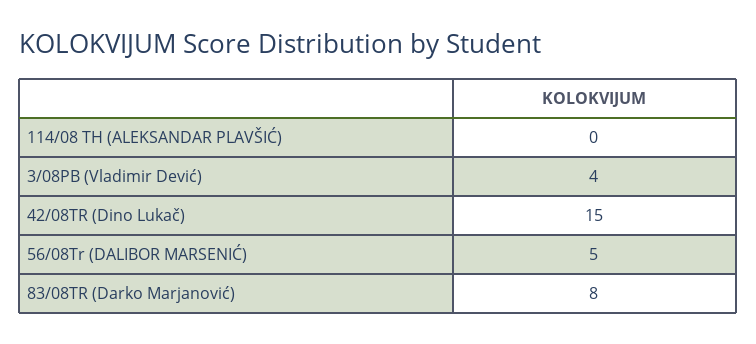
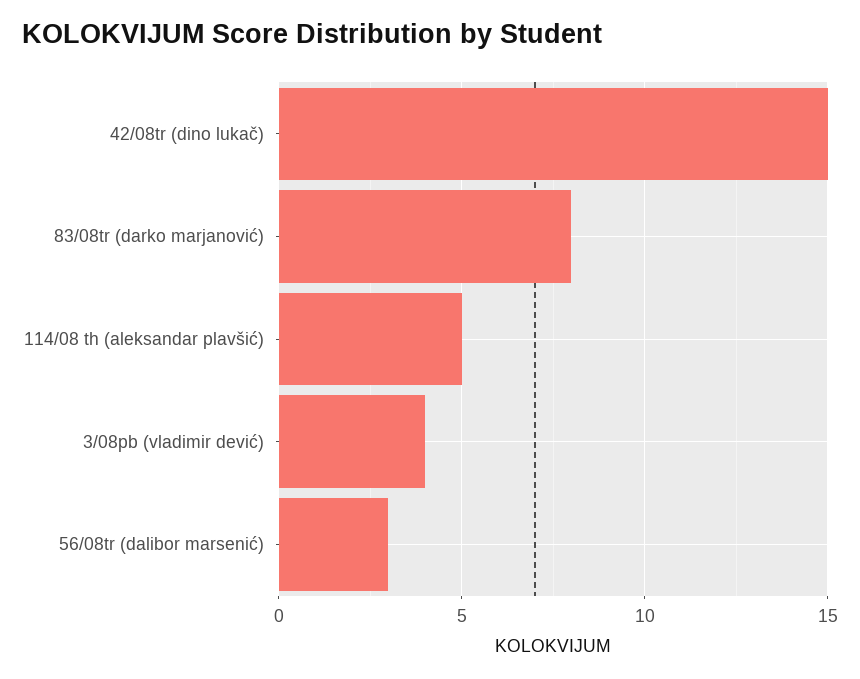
114/08 TH (ALEKSANDAR PLAVŠIĆ): 0 -> 5
56/08Tr (DALIBOR MARSENIĆ): 5 -> 3

